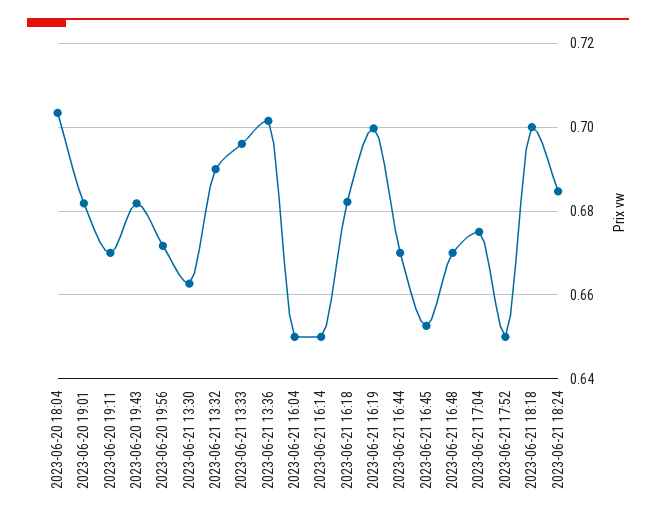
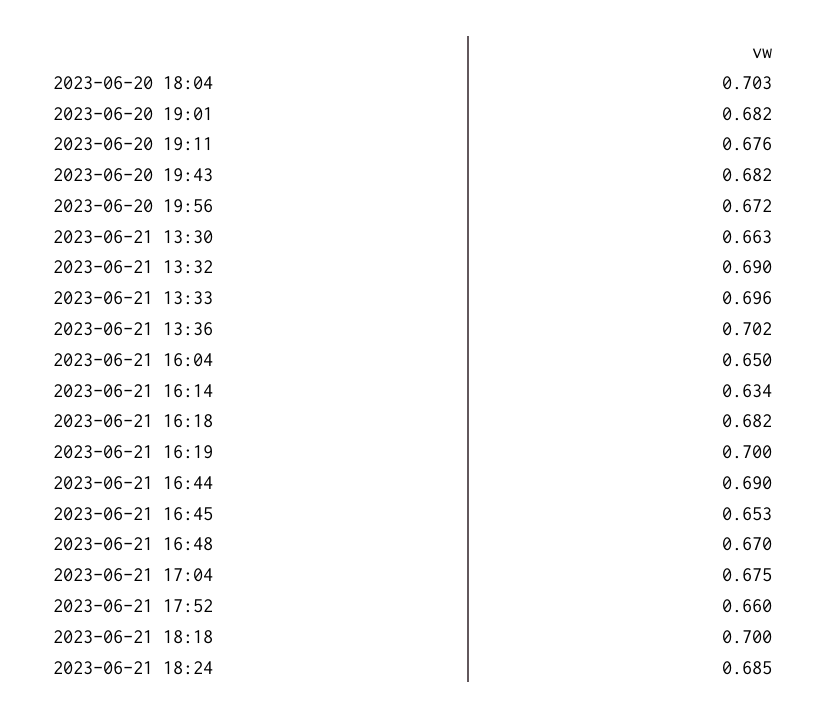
2023-06-20 19:11: 0.67 -> 0.676
2023-06-21 16:14: 0.65 -> 0.634
2023-06-21 16:44: 0.67 -> 0.69
2023-06-21 17:52: 0.65 -> 0.66

